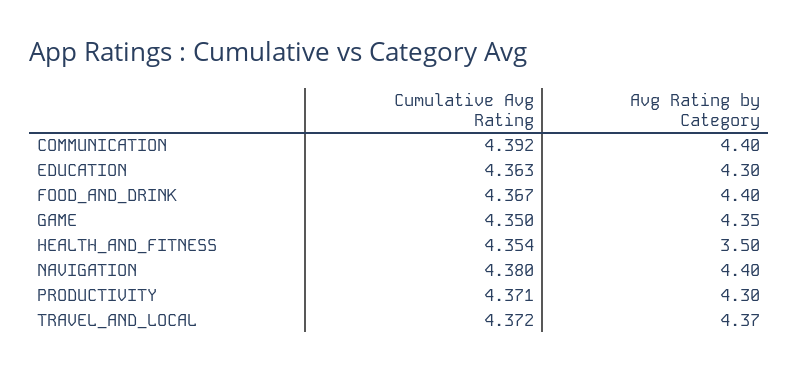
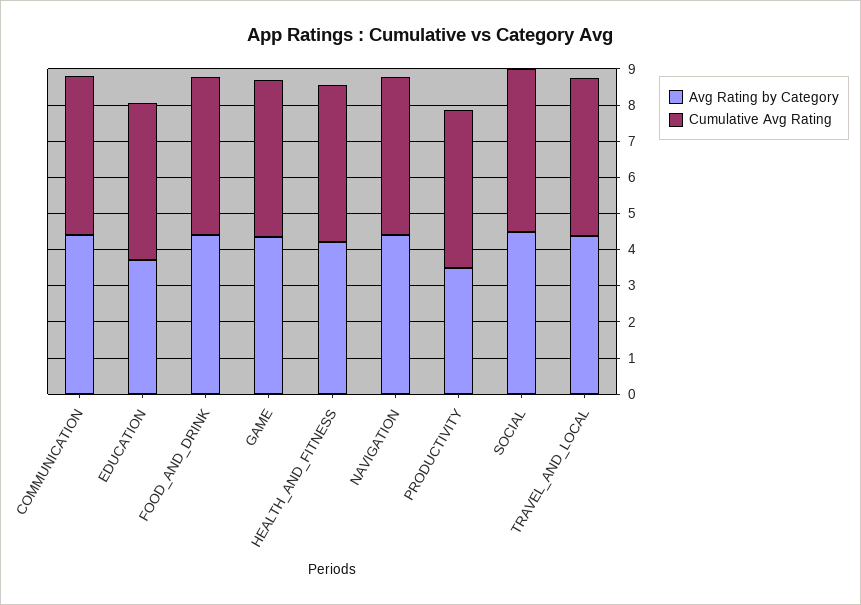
Avg Rating by Category, EDUCATION: 4.3 -> 3.75
Avg Rating by Category, HEALTH_AND_FITNESS: 3.5 -> 4.25
Avg Rating by Category, PRODUCTIVITY: 4.3 -> 3.5
Avg Rating by Category, SOCIAL: none -> 4.5
Cumulative Avg Rating, SOCIAL: none -> 4.5

